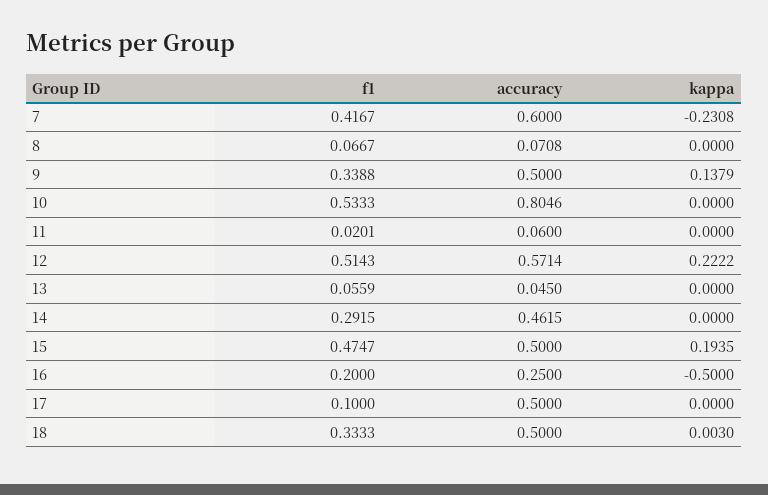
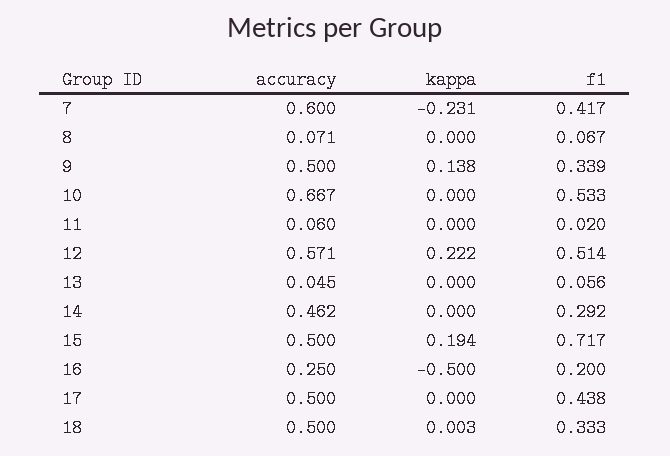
accuracy, 10: 0.8046 -> 0.667
f1, 15: 0.4747 -> 0.717
f1, 17: 0.1 -> 0.438

